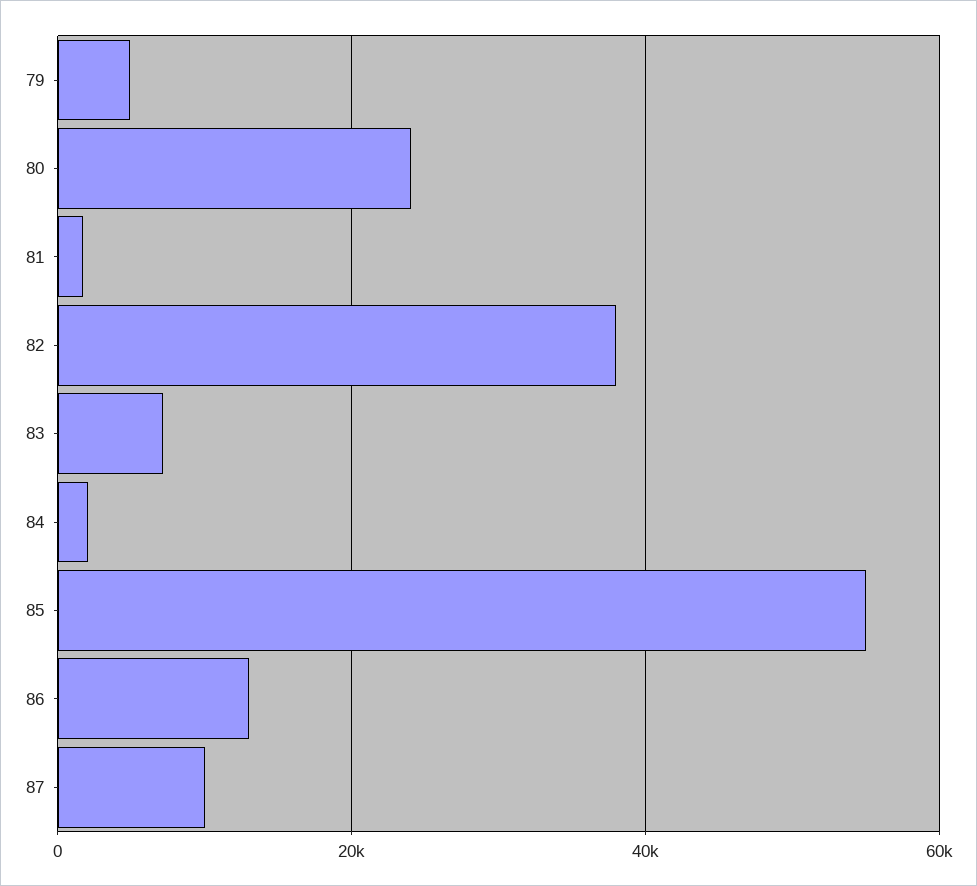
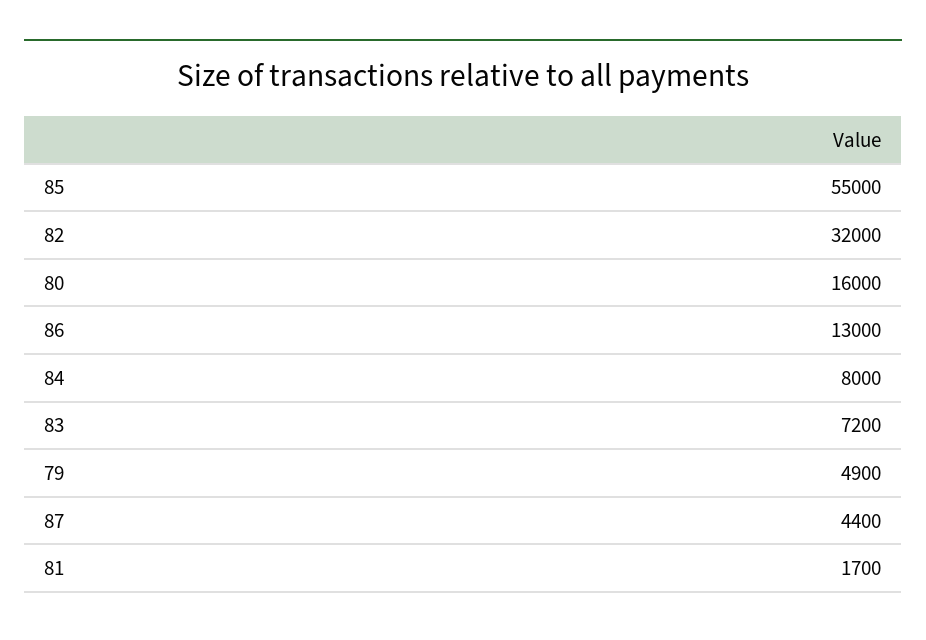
80: 24000 -> 16000
82: 38000 -> 32000
84: 2000 -> 8000
87: 10000 -> 4400

